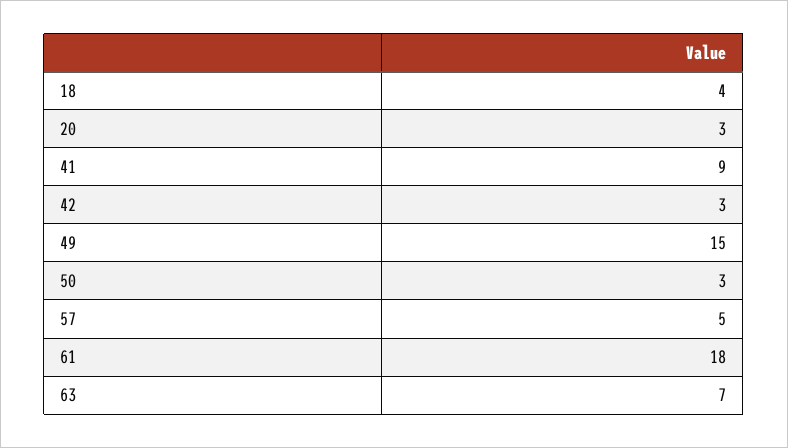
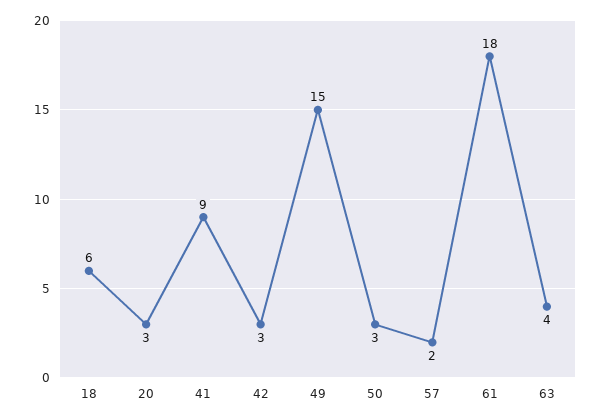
18: 4 -> 6
57: 5 -> 2
63: 7 -> 4

